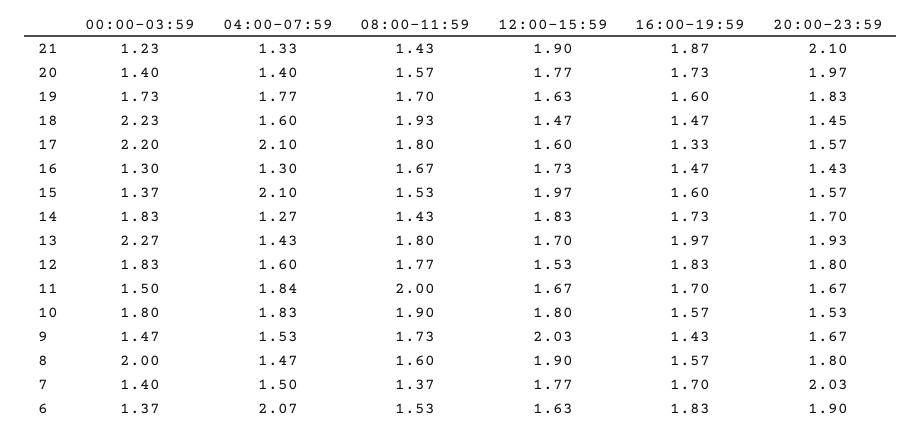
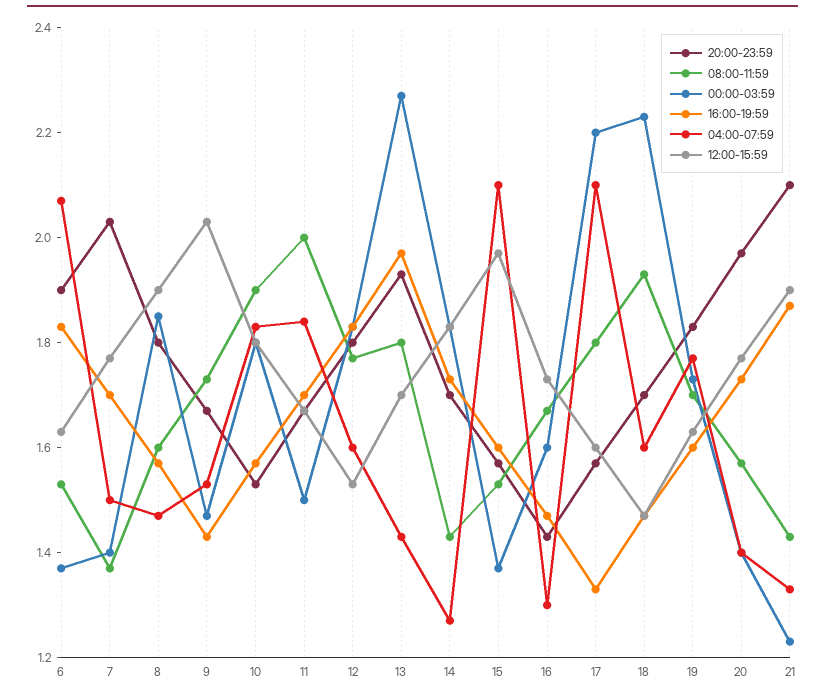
20:00-23:59, 18: 1.45 -> 1.7
00:00-03:59, 16: 1.3 -> 1.6
00:00-03:59, 8: 2 -> 1.85

